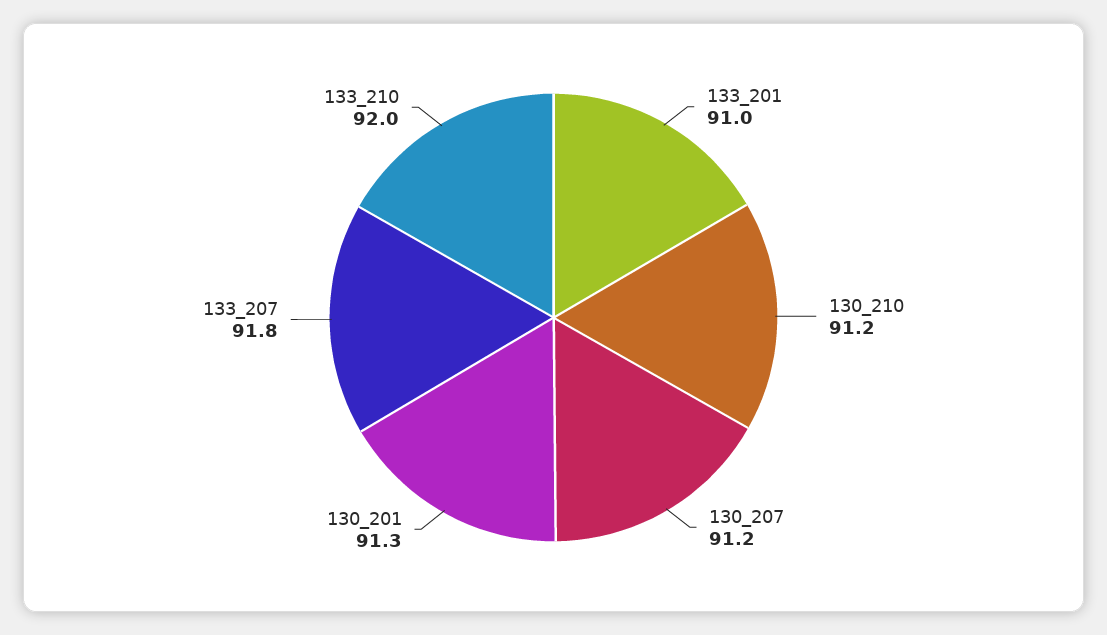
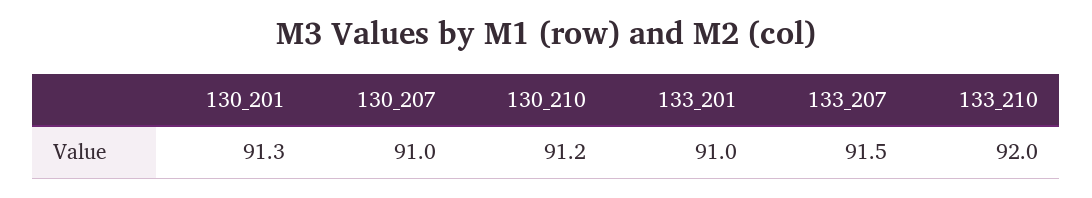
130_207: 91.2 -> 91
133_207: 91.8 -> 91.5

